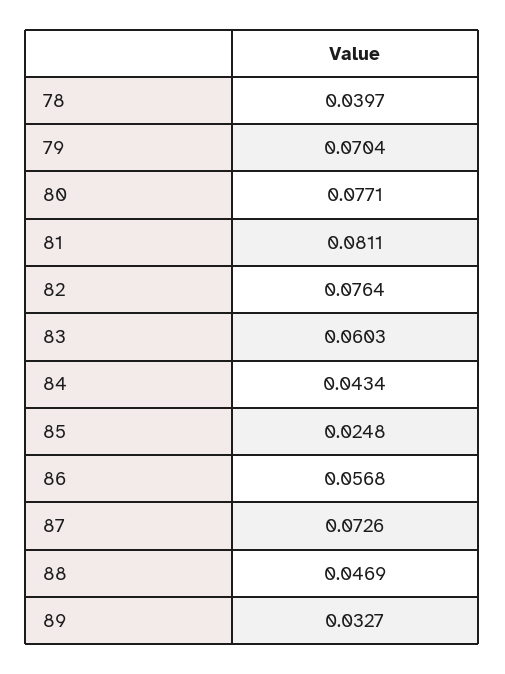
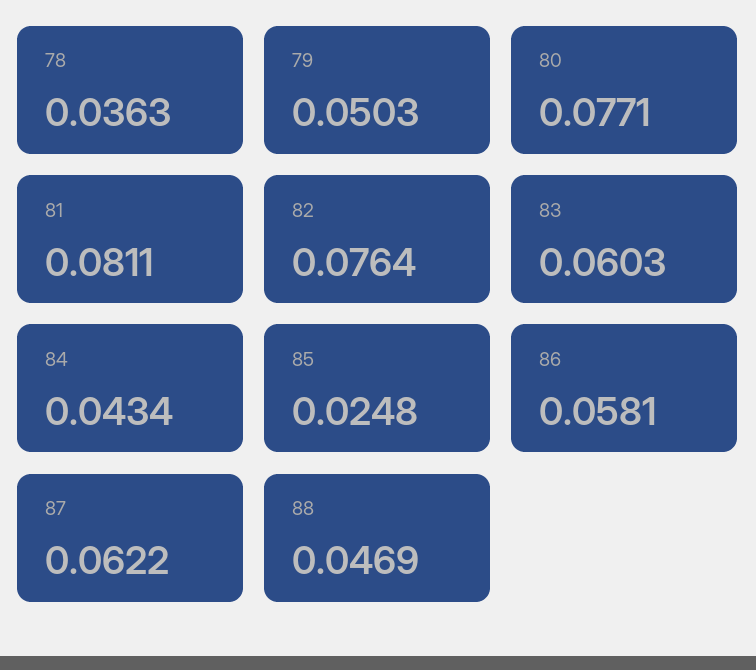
78: 0.0397 -> 0.0363
79: 0.0704 -> 0.0503
86: 0.0568 -> 0.0581
87: 0.0726 -> 0.0622
89: 0.0327 -> none

